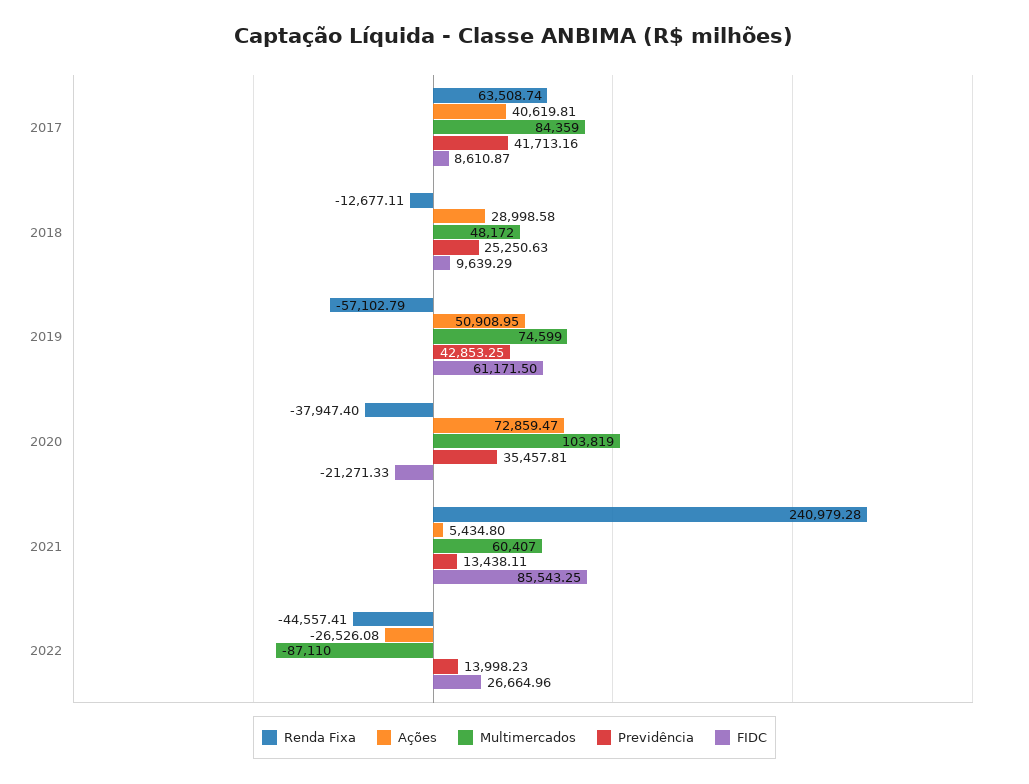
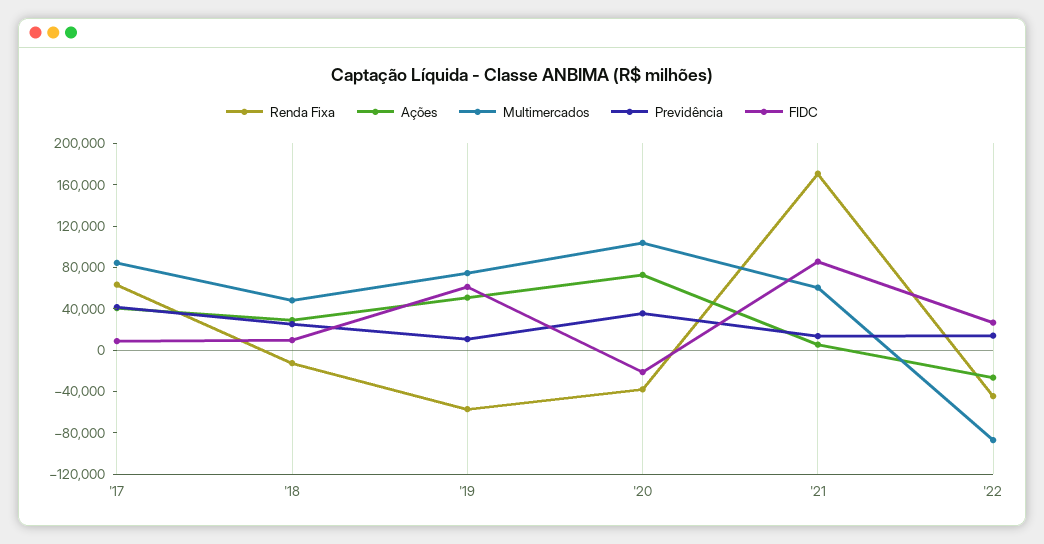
Previdência, 2019: 42853.25 -> 10000
Renda Fixa, 2021: 240979.28 -> 170000

